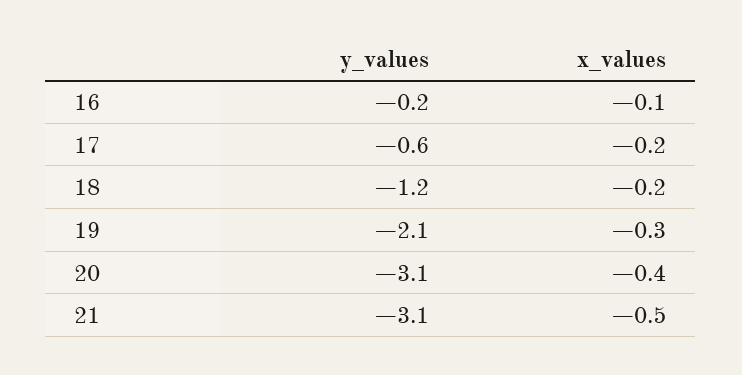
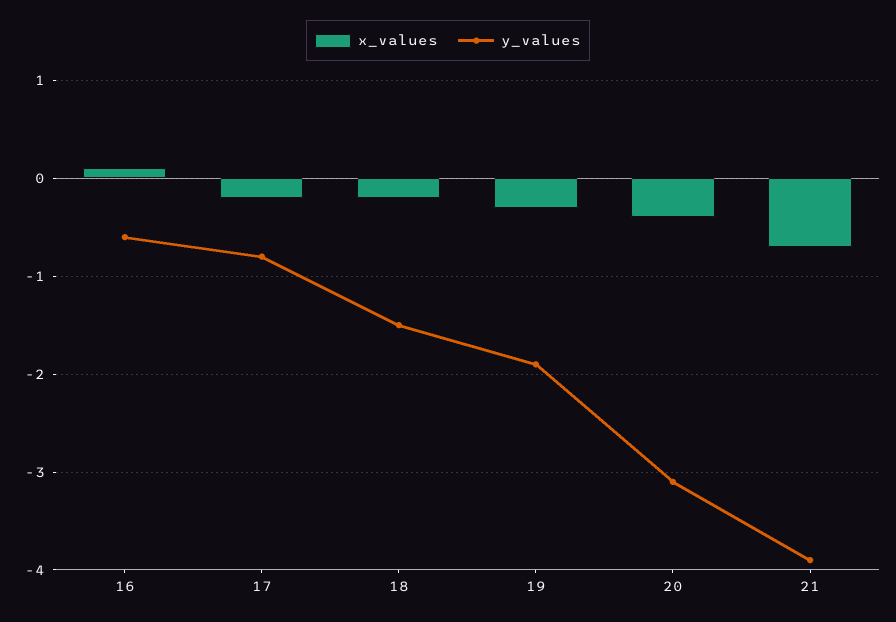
y_values, 16: -0.2 -> -0.6
x_values, 16: -0.1 -> 0.1
y_values, 17: -0.6 -> -0.8
y_values, 18: -1.2 -> -1.5
y_values, 19: -2.1 -> -1.9
y_values, 21: -3.1 -> -3.9
x_values, 21: -0.5 -> -0.7

